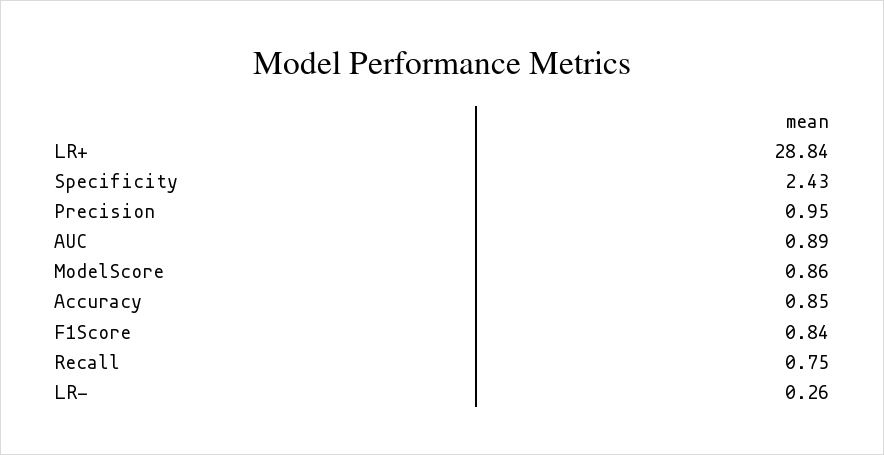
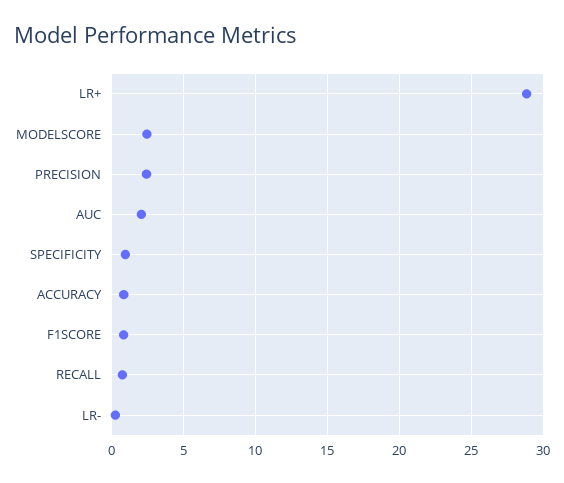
Specificity: 2.43 -> 1
Precision: 0.95 -> 2.5
AUC: 0.89 -> 2
ModelScore: 0.86 -> 2.5

